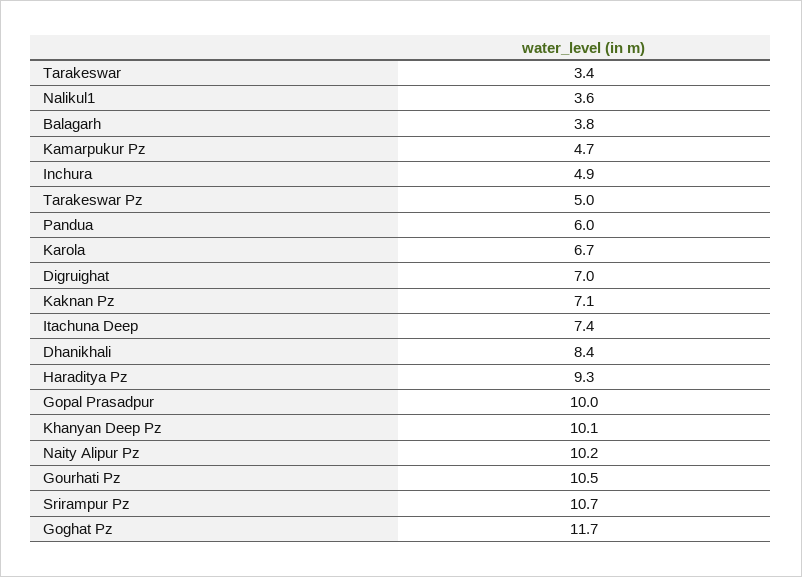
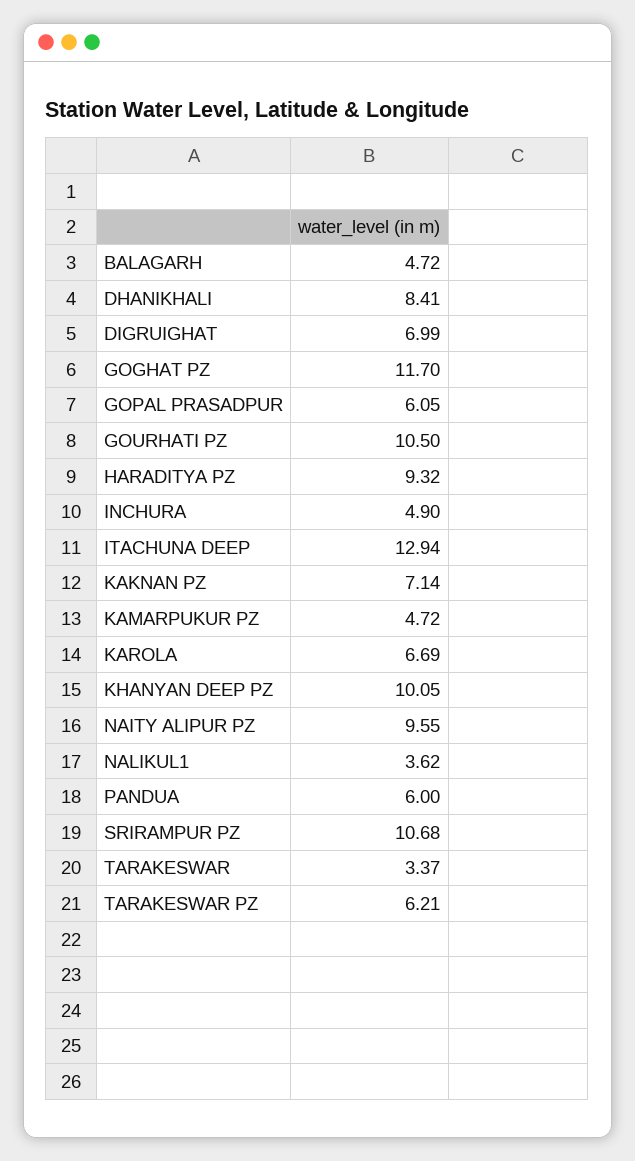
Balagarh: 3.8 -> 4.72
Tarakeswar Pz: 5 -> 6.21
Itachuna Deep: 7.4 -> 12.94
Gopal Prasadpur: 10 -> 6.05
Naity Alipur Pz: 10.2 -> 9.55

